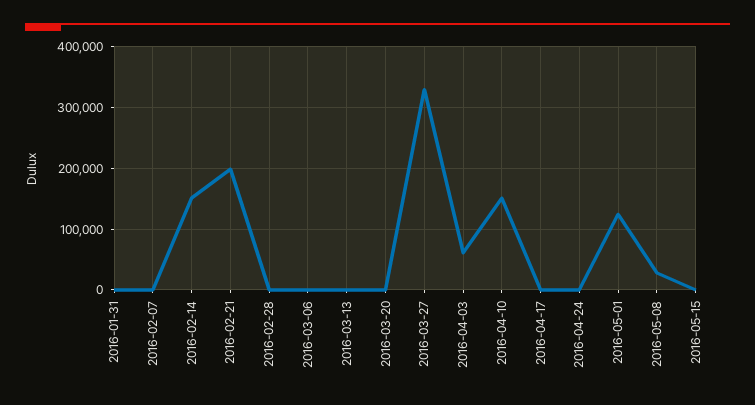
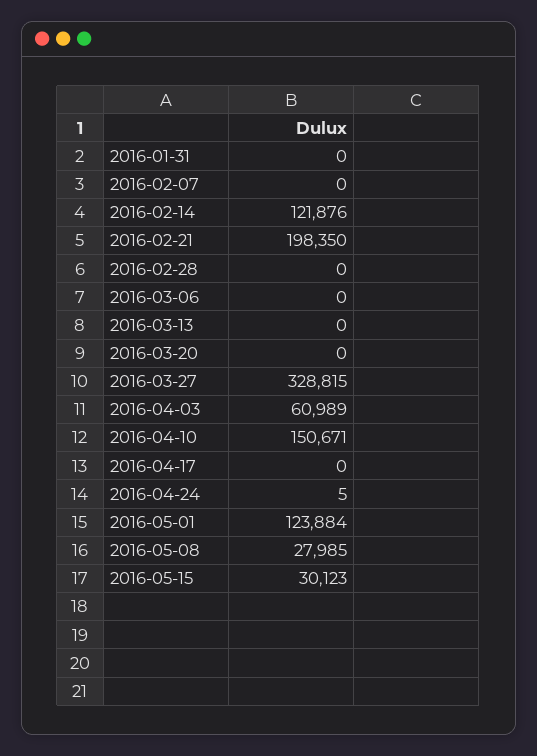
2016-02-14: 150000 -> 121876
2016-05-15: 0 -> 30123

